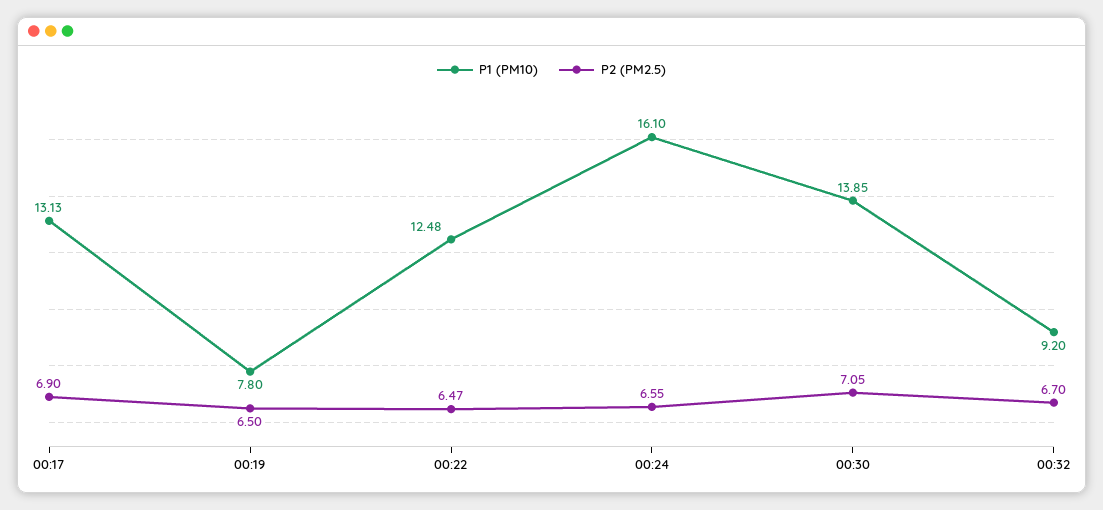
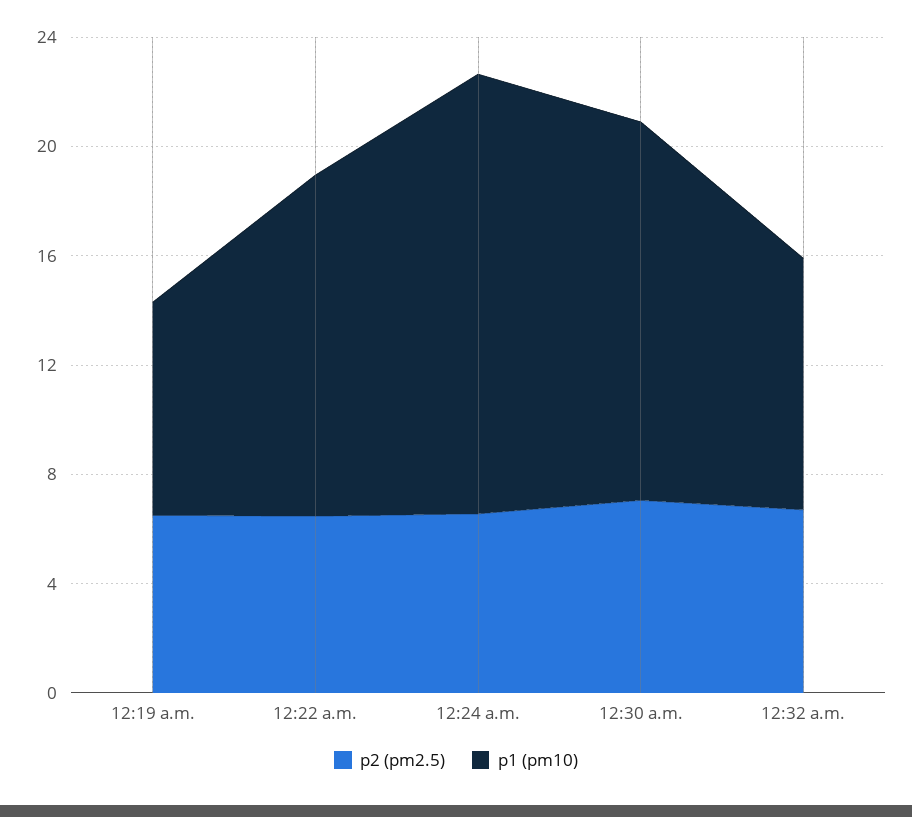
P1 (PM10), 00:17: 13.13 -> none
P2 (PM2.5), 00:17: 6.9 -> none

